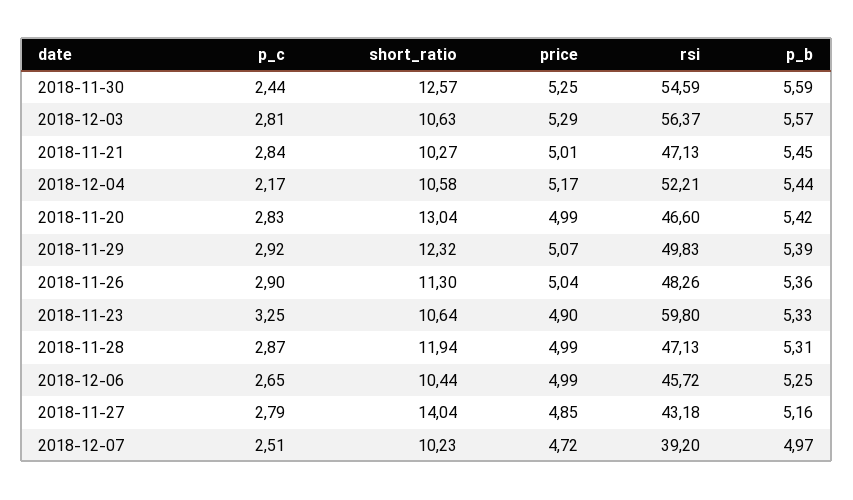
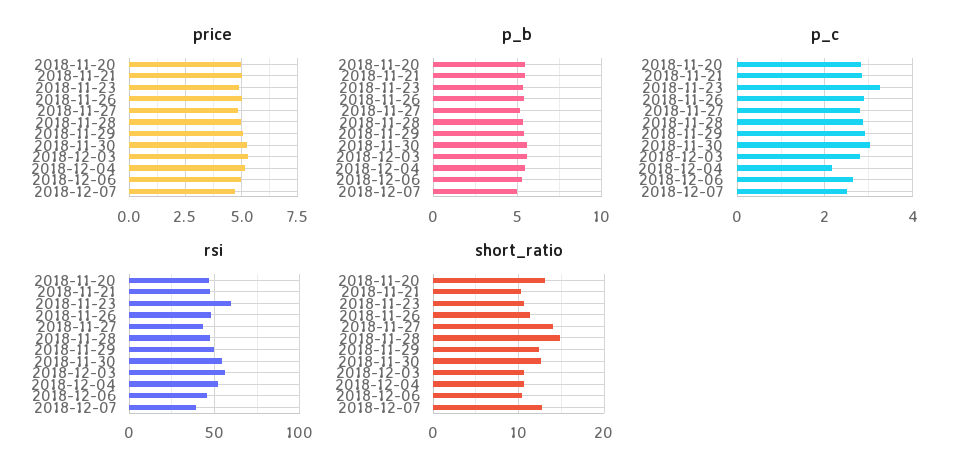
p_c, 2018-11-30: 2.44 -> 3
short_ratio, 2018-11-28: 11.94 -> 15
short_ratio, 2018-12-07: 10.23 -> 13

